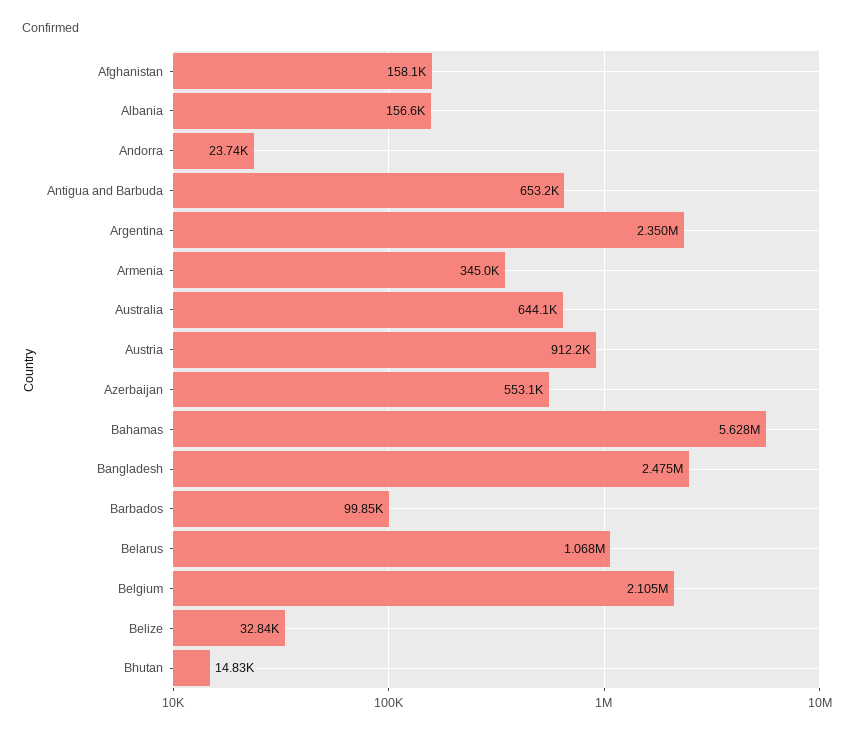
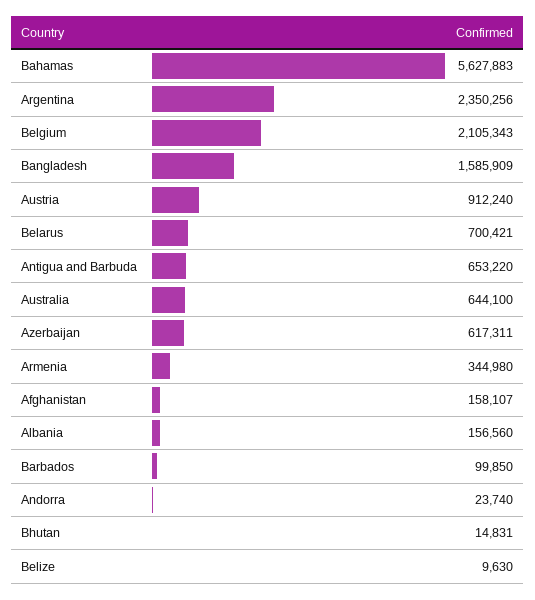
Azerbaijan: 553100 -> 617311
Bangladesh: 2475000 -> 1585909
Belarus: 1068000 -> 700421
Belize: 32840 -> 9630

